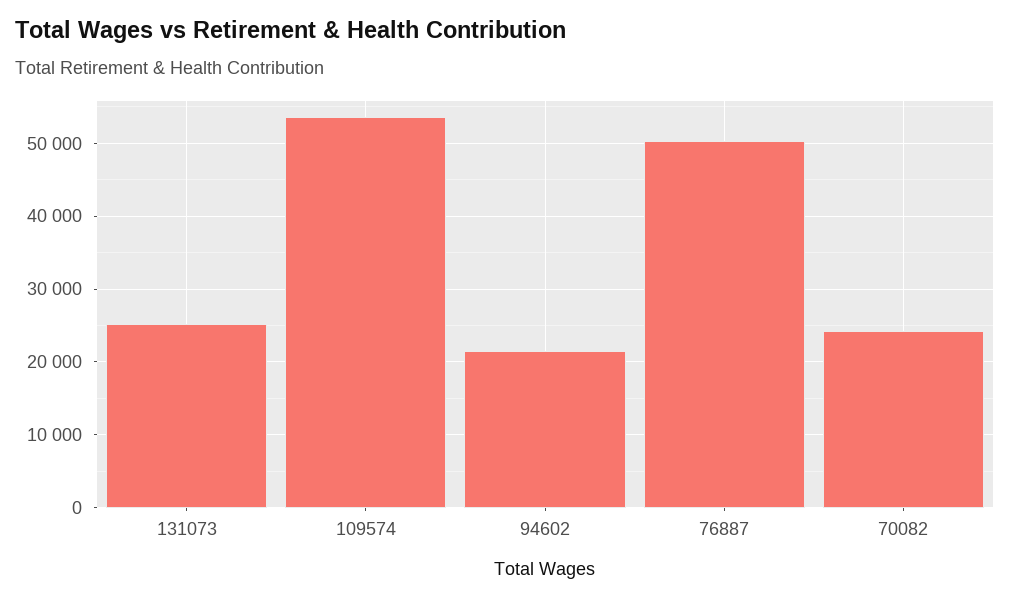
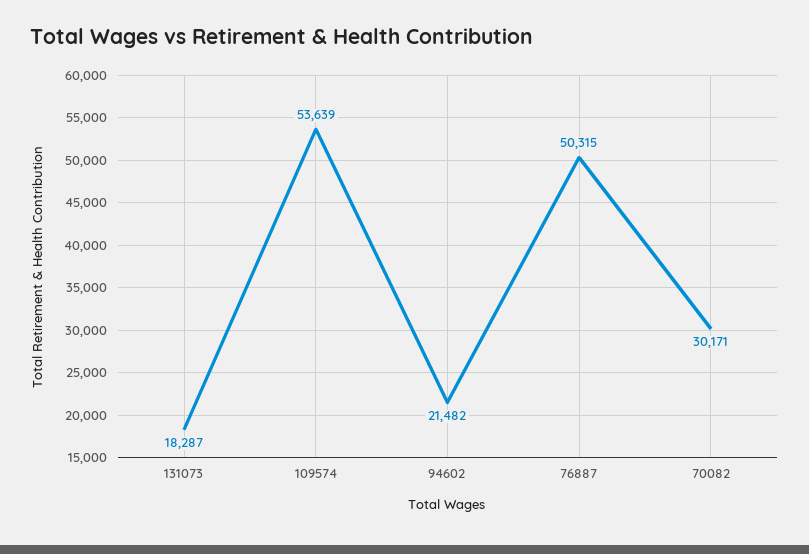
131073: 25000 -> 18287
70082: 24000 -> 30171

